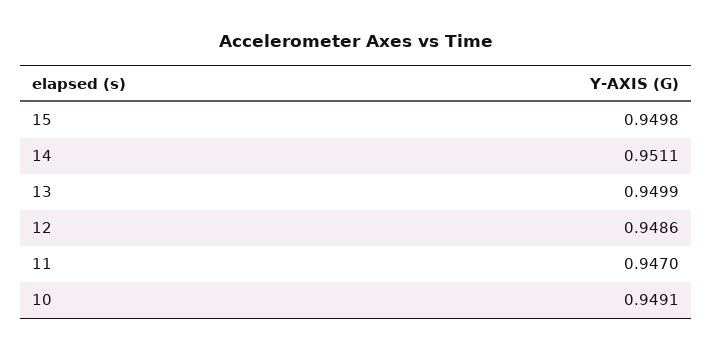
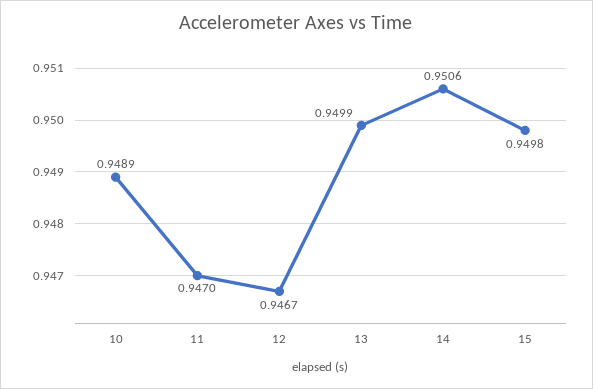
14: 0.9511 -> 0.9506
12: 0.9486 -> 0.9467
10: 0.9491 -> 0.9489

